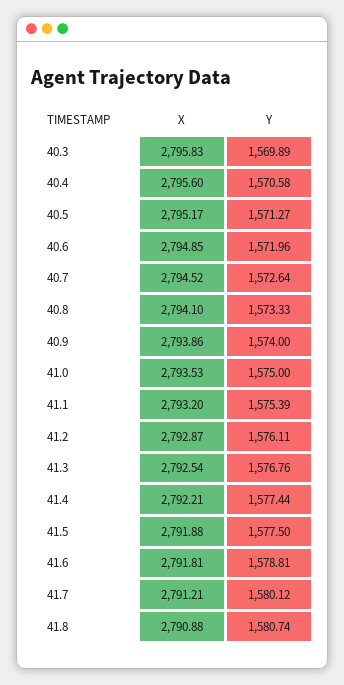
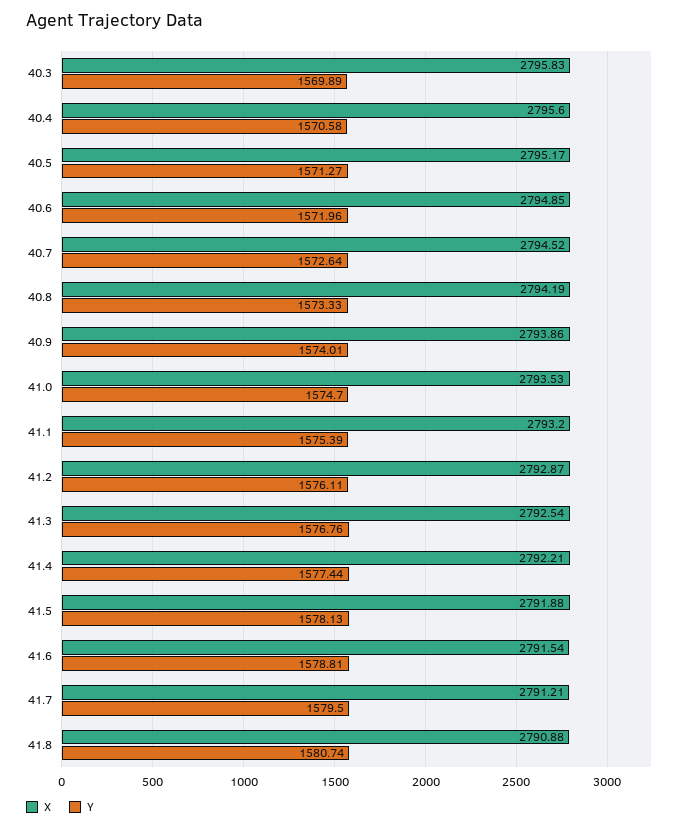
X, 40.8: 2794.1 -> 2794.19
Y, 40.9: 1574 -> 1574.01
Y, 41.0: 1575 -> 1574.7
Y, 41.5: 1577.5 -> 1578.13
X, 41.6: 2791.81 -> 2791.54
Y, 41.7: 1580.12 -> 1579.5

